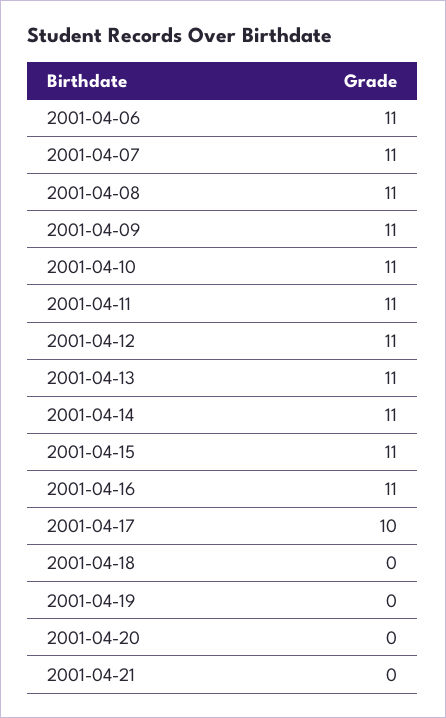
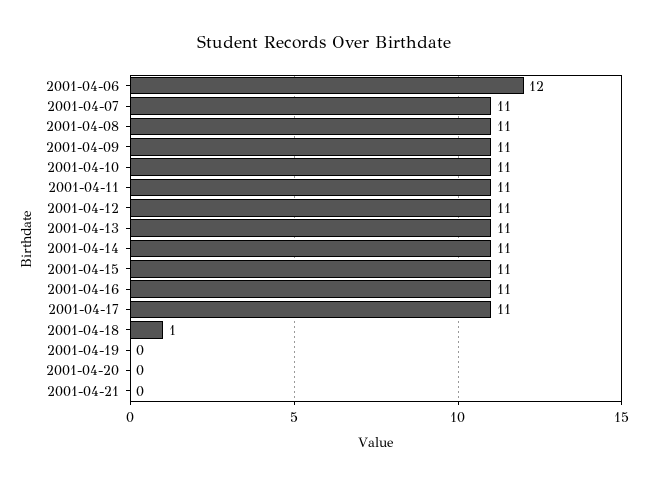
2001-04-06: 11 -> 12
2001-04-17: 10 -> 11
2001-04-18: 0 -> 1

